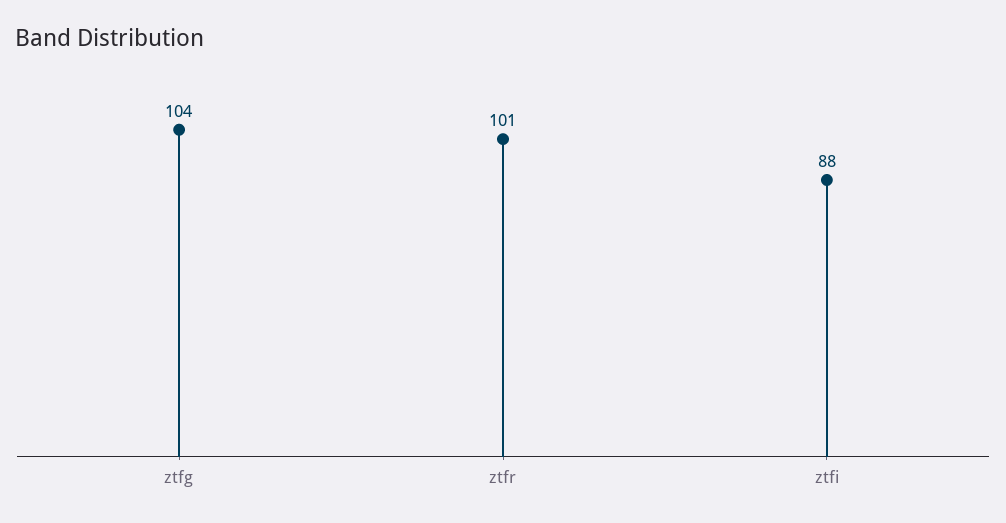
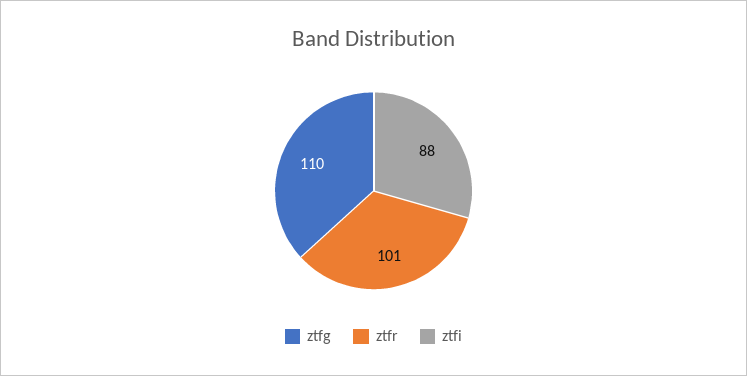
ztfg: 104 -> 110

